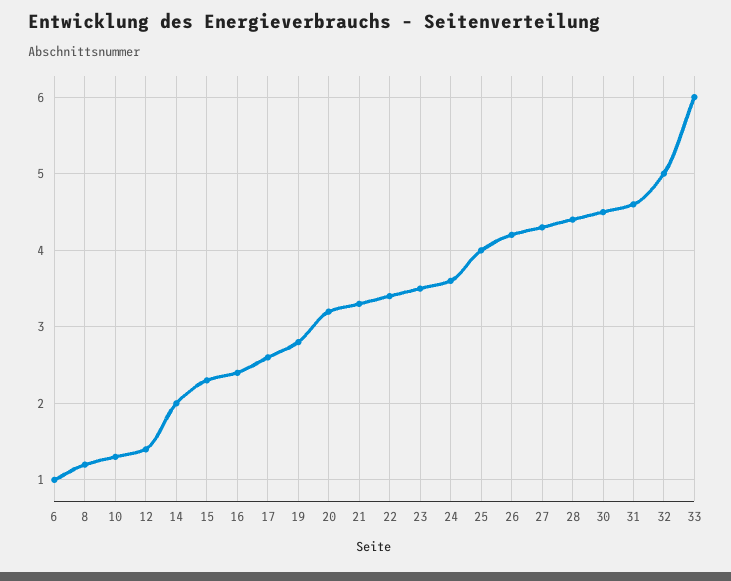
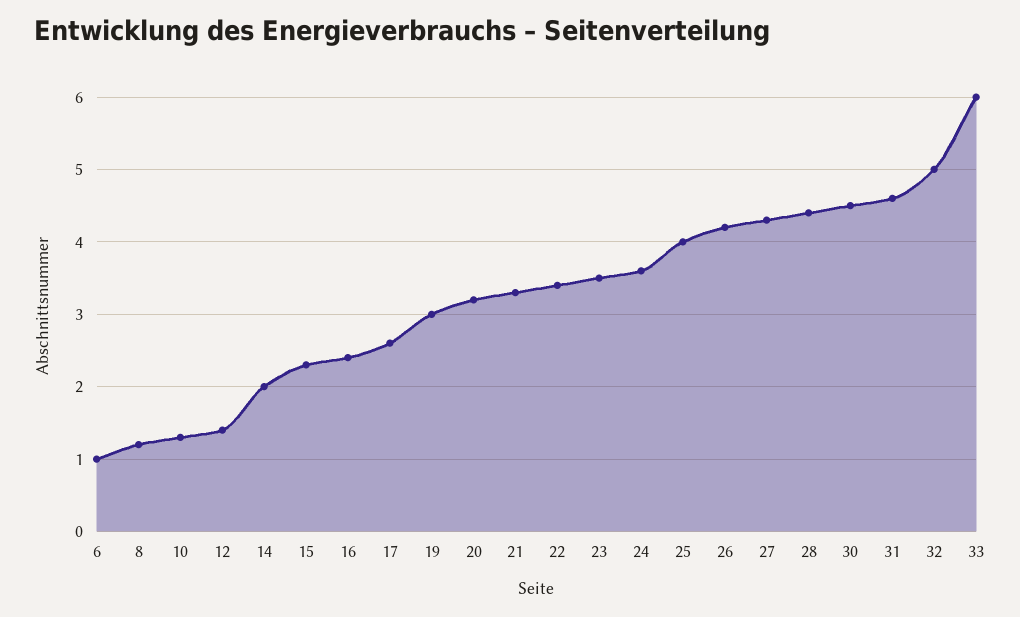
19: 2.8 -> 3

